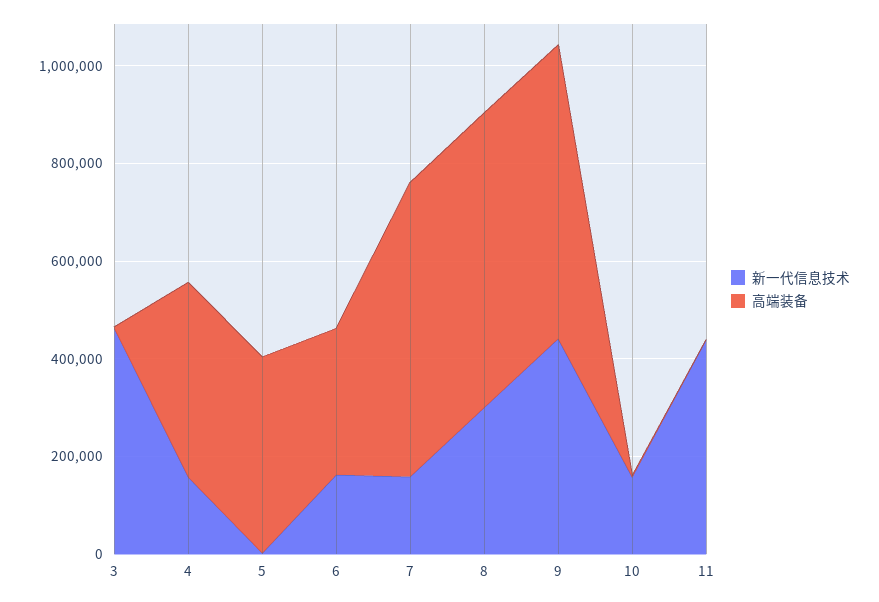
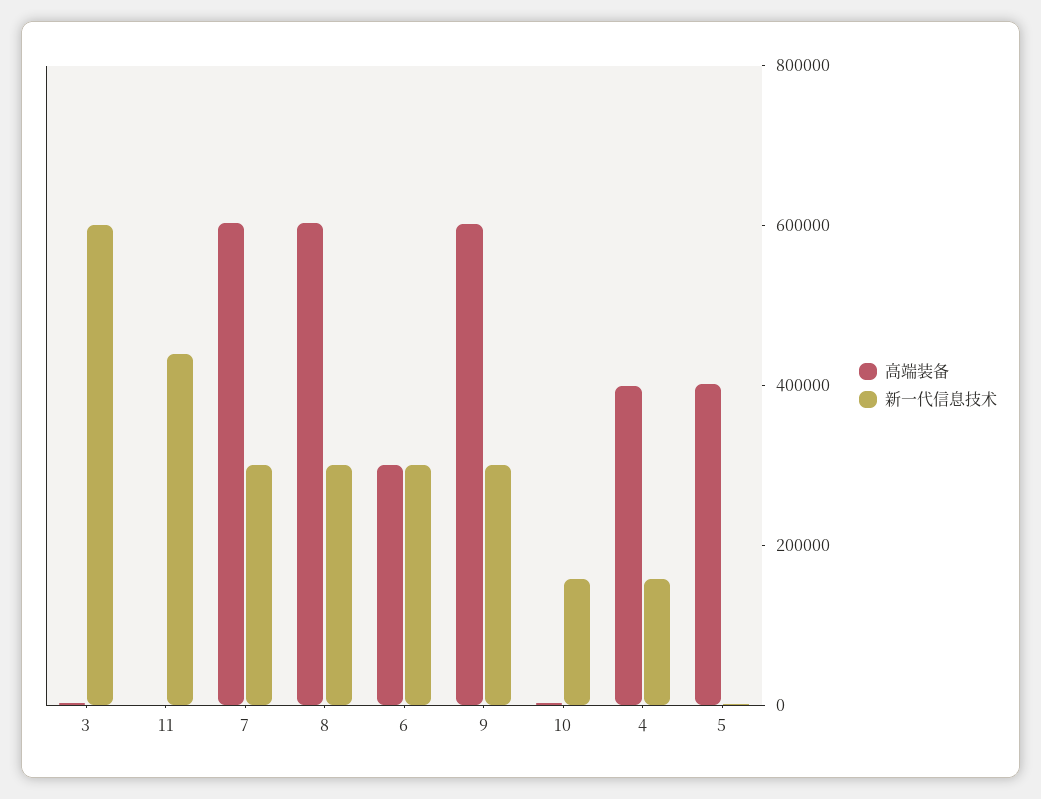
新一代信息技术, 3: 450000 -> 600000
新一代信息技术, 6: 150000 -> 300000
新一代信息技术, 7: 150000 -> 300000
新一代信息技术, 9: 450000 -> 300000

